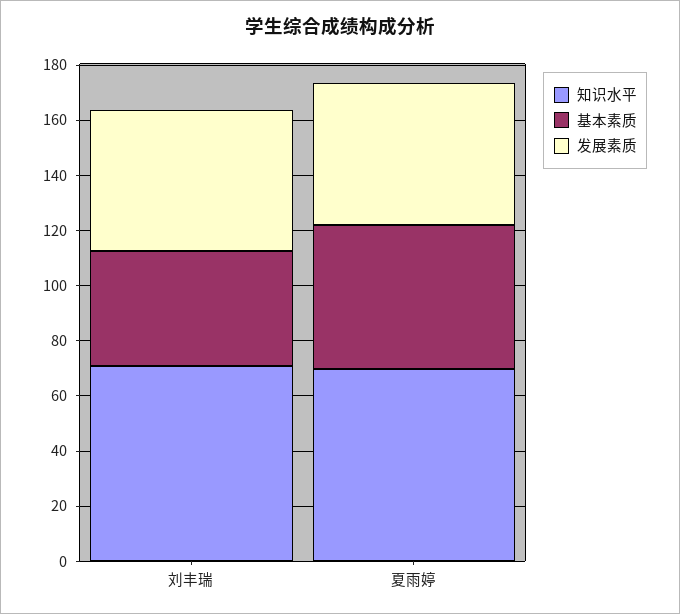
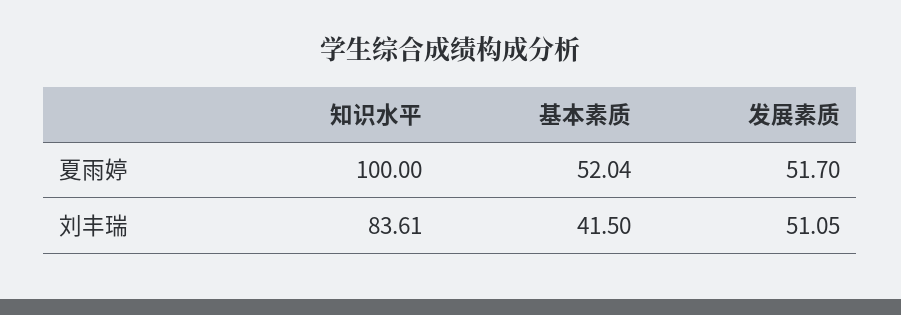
知识水平, 刘丰瑞: 70 -> 83.61
知识水平, 夏雨婷: 70 -> 100

